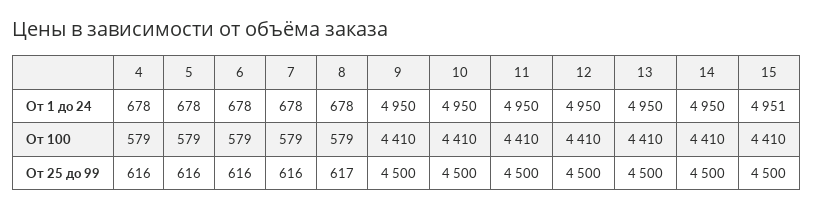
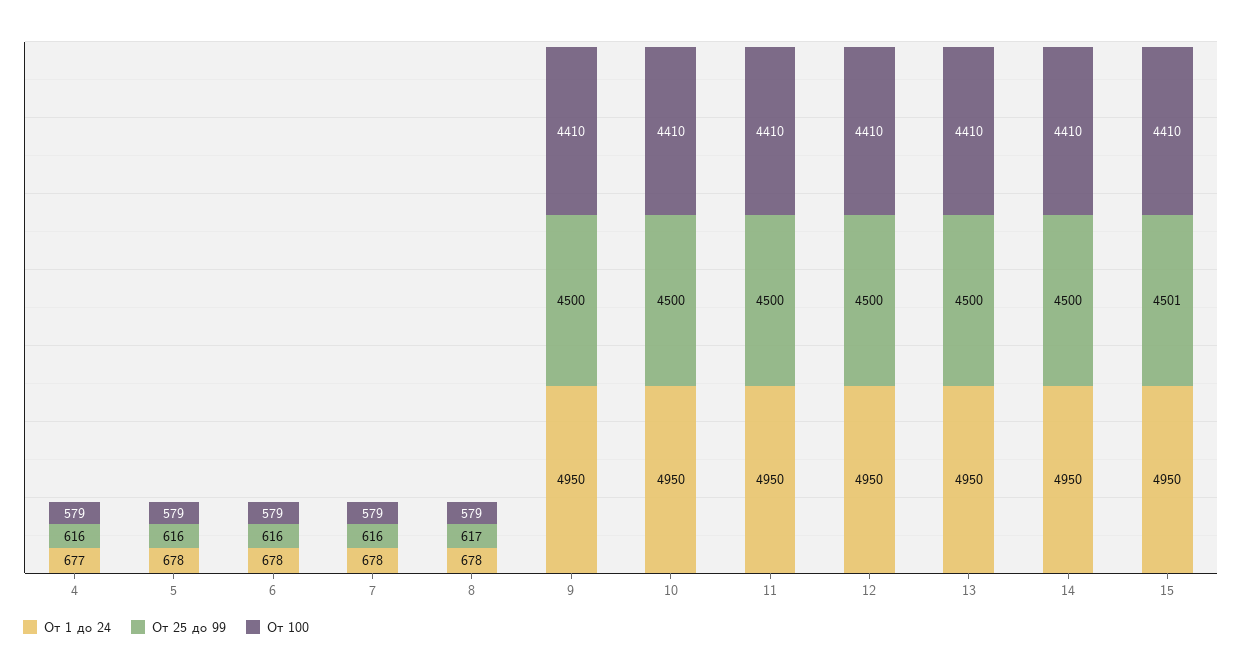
От 1 до 24, 4: 678 -> 677
От 1 до 24, 15: 4951 -> 4950
От 25 до 99, 15: 4500 -> 4501

